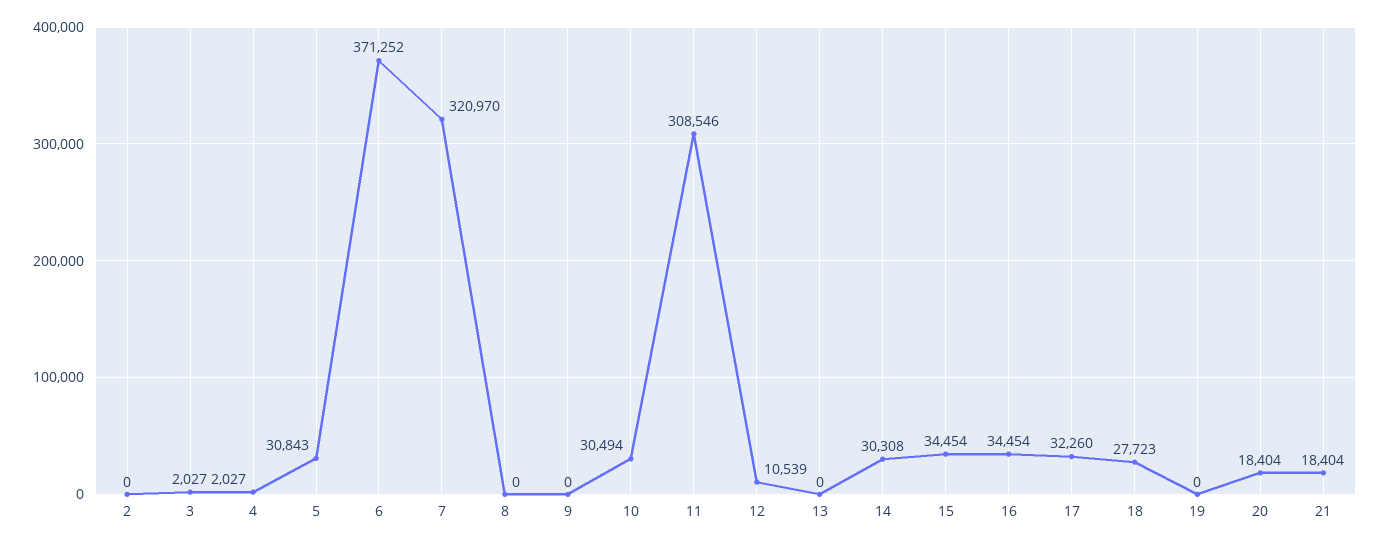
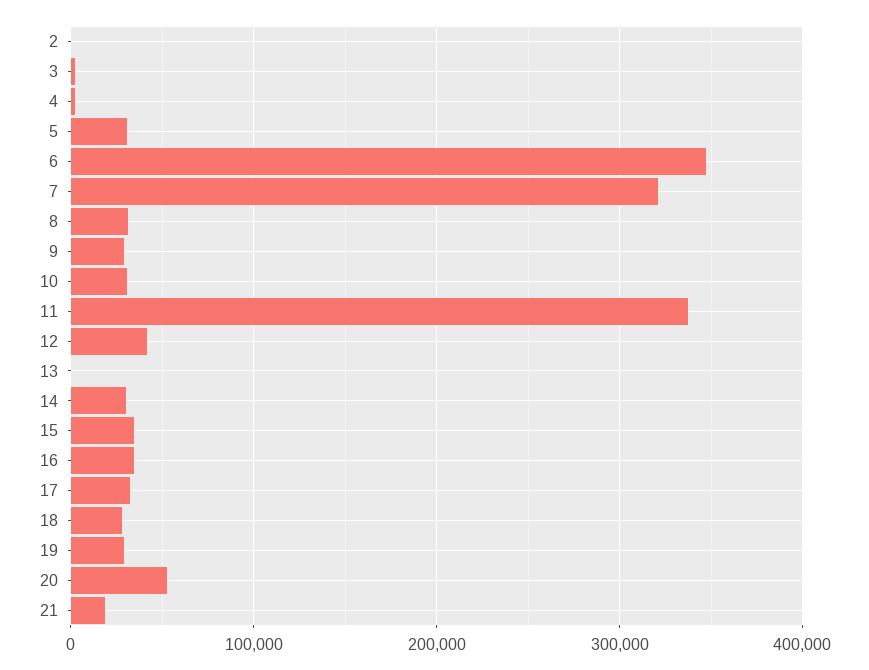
6: 371252 -> 350000
8: 0 -> 30000
9: 0 -> 30000
11: 308546 -> 340000
12: 10539 -> 40000
19: 0 -> 30000
20: 18404 -> 50000

